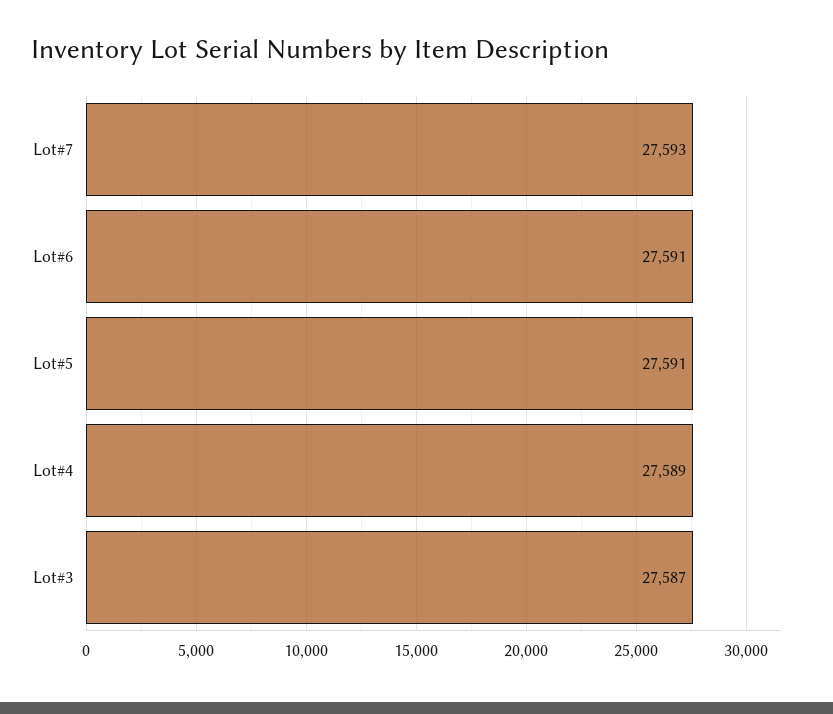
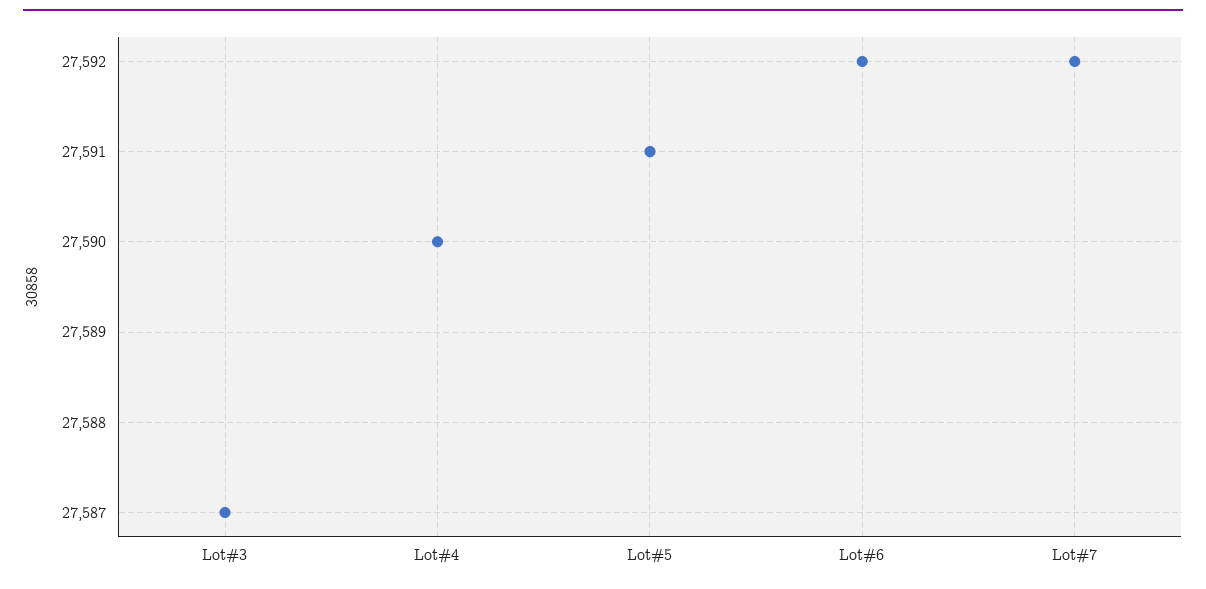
Lot#7: 27593 -> 27592
Lot#6: 27591 -> 27592
Lot#4: 27589 -> 27590

